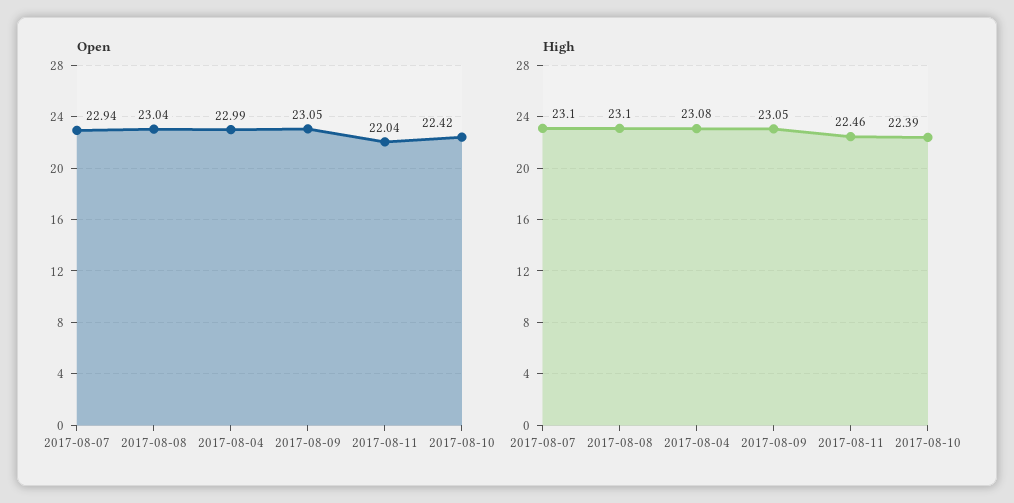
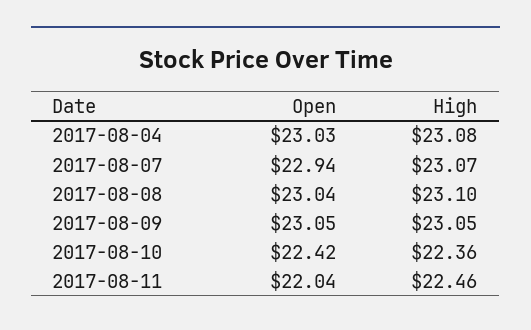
Open, 2017-08-04: 22.99 -> 23.03
High, 2017-08-07: 23.1 -> 23.07
High, 2017-08-10: 22.39 -> 22.36

